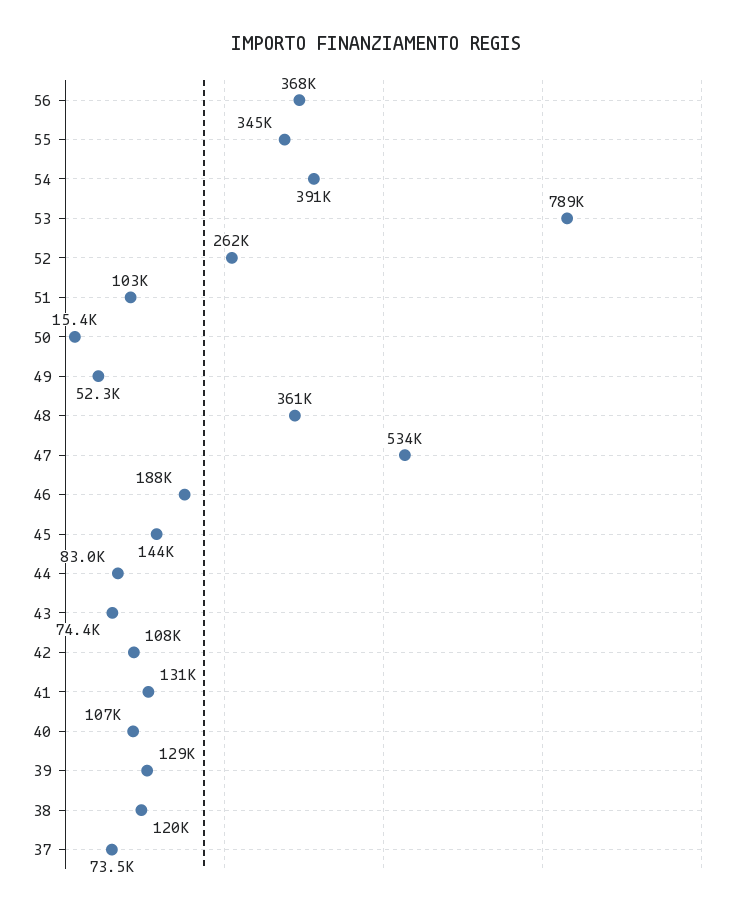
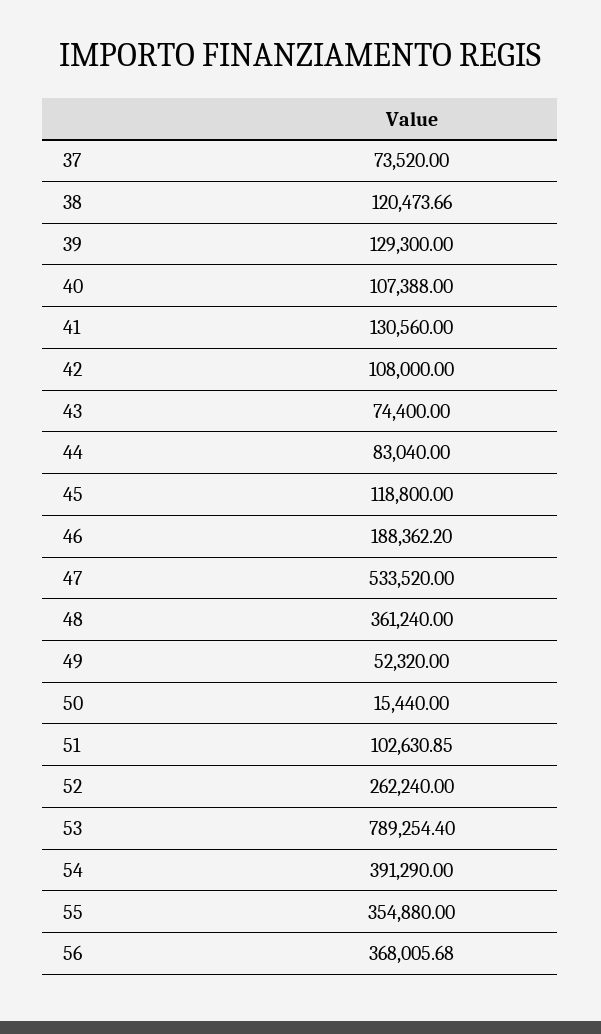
55: 345000 -> 354880
45: 144000 -> 118800

